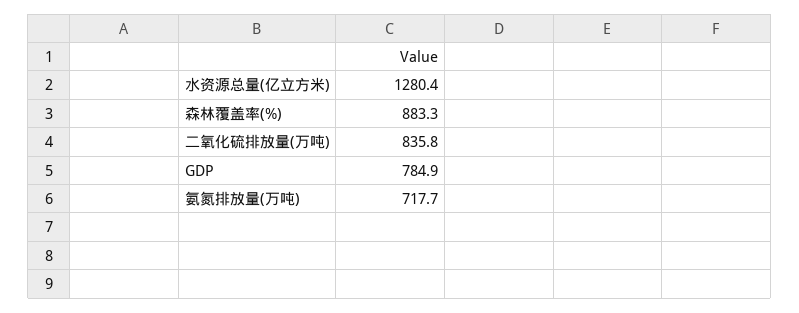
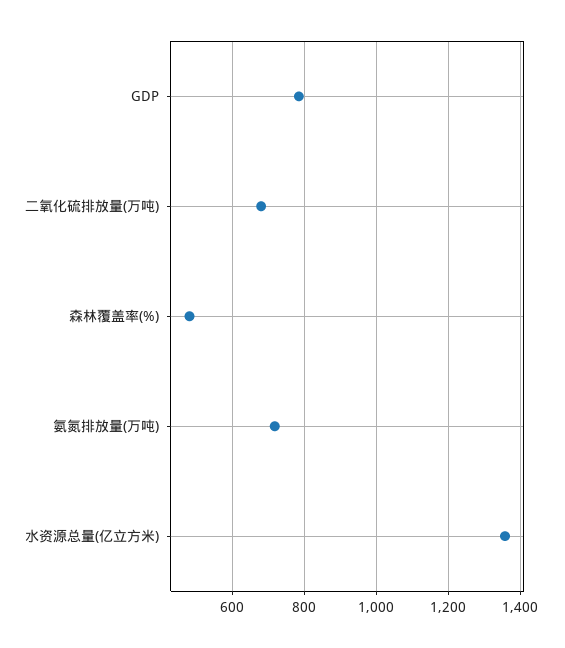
水资源总量(亿立方米): 1280.4 -> 1360
森林覆盖率(%): 883.3 -> 480
二氧化硫排放量(万吨): 835.8 -> 680

